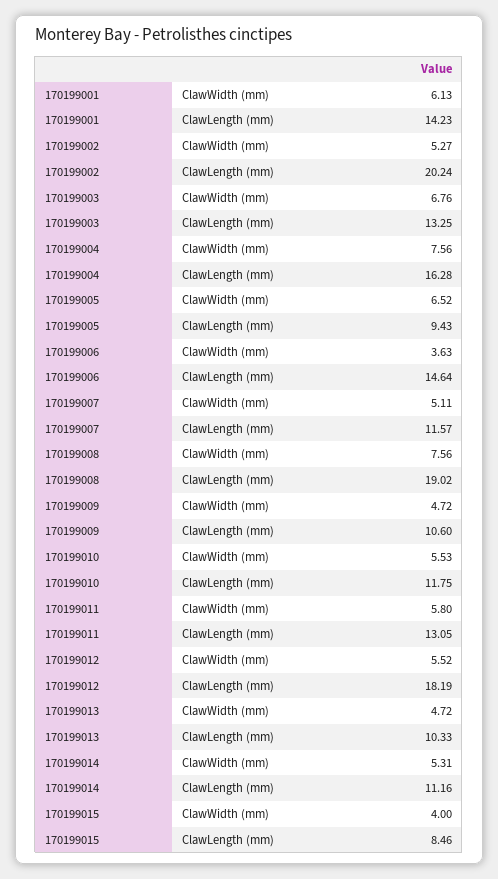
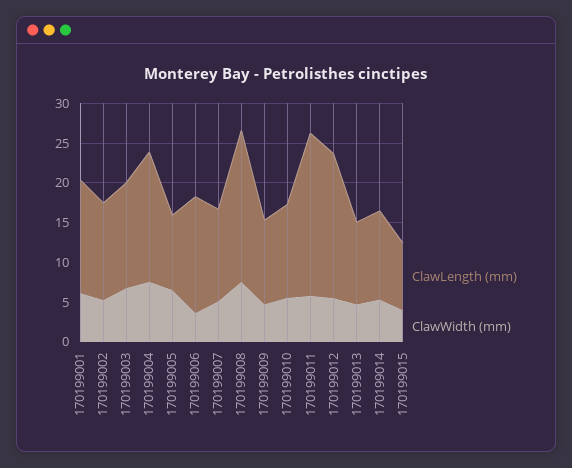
ClawLength (mm), 170199002: 20.24 -> 12.5
ClawLength (mm), 170199011: 13.05 -> 20

